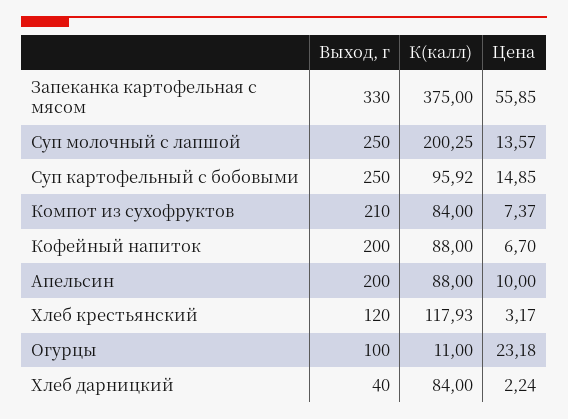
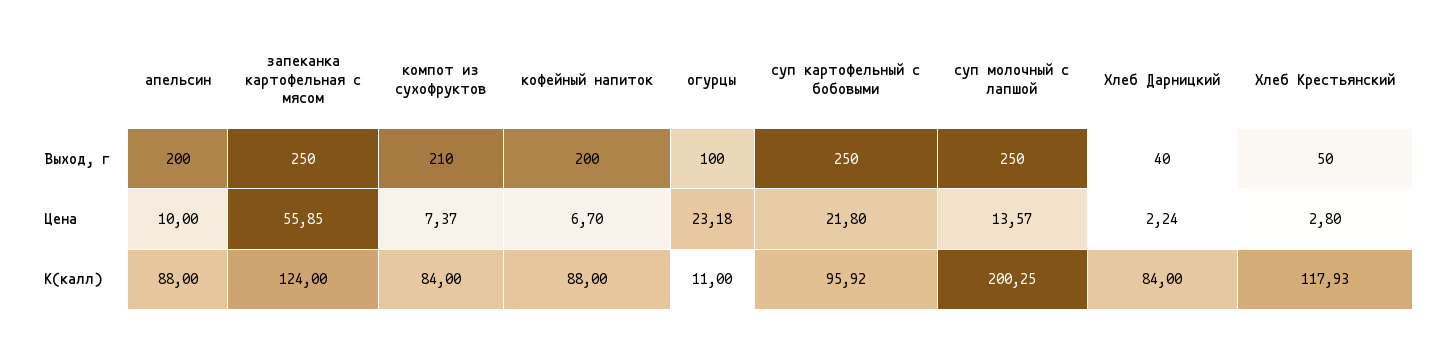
Выход, г, Запеканка картофельная с мясом: 330 -> 250
К(калл), Запеканка картофельная с мясом: 375 -> 124
Цена, Суп картофельный с бобовыми: 14.85 -> 21.8
Выход, г, Хлеб крестьянский: 120 -> 50
Цена, Хлеб крестьянский: 3.17 -> 2.8

